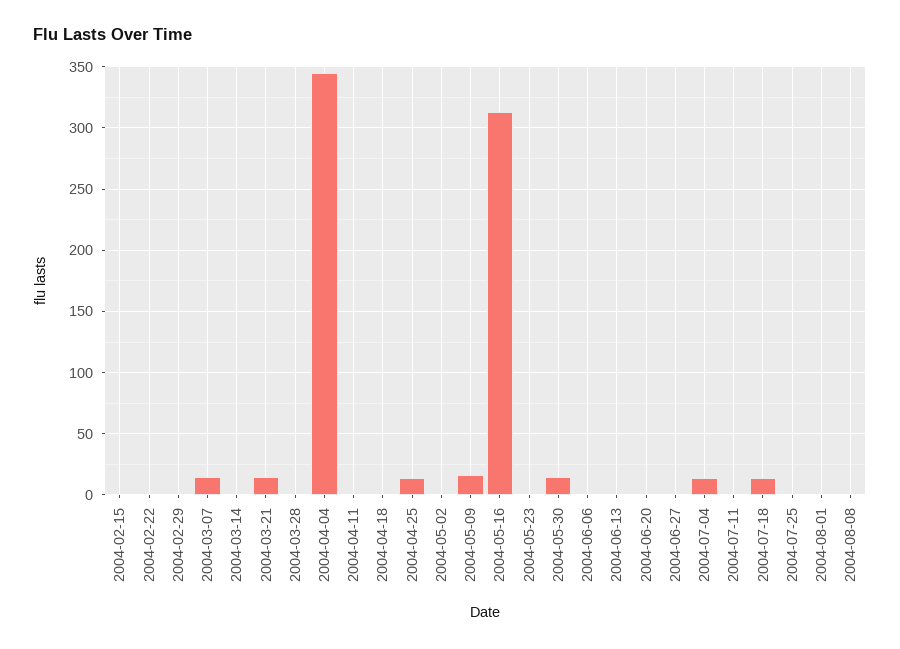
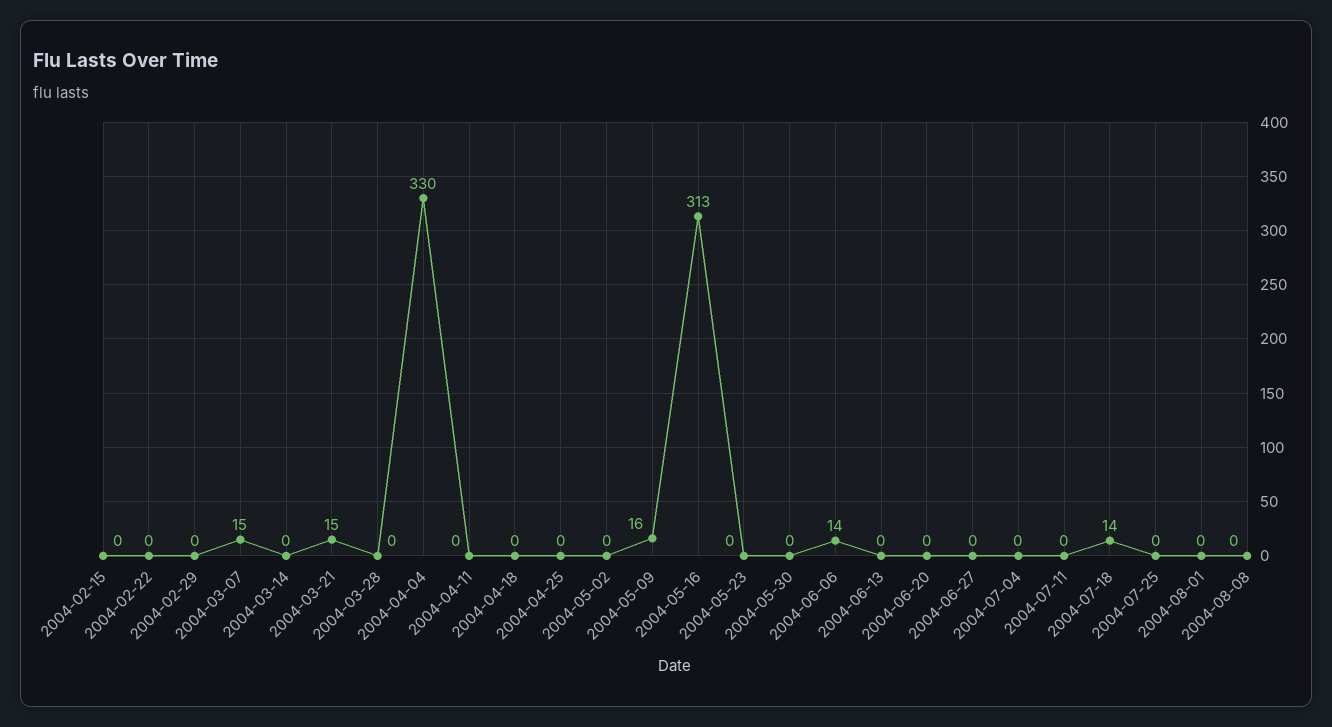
2004-04-04: 345 -> 330
2004-04-25: 15 -> 0
2004-05-30: 15 -> 0
2004-06-06: 0 -> 14
2004-07-04: 15 -> 0

